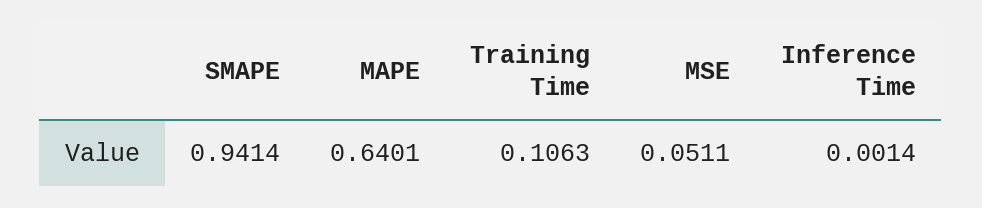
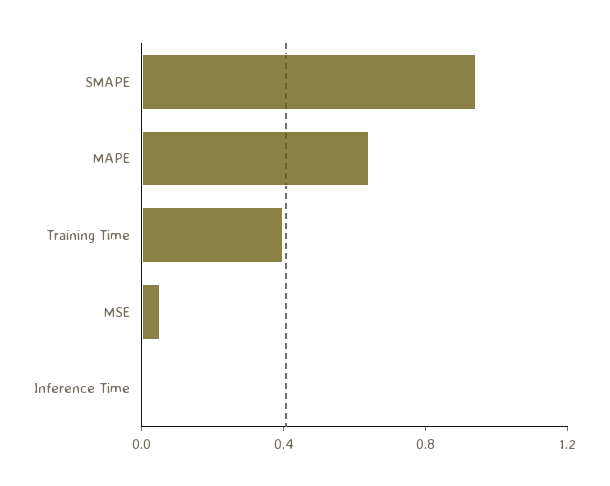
Training Time: 0.1063 -> 0.4

